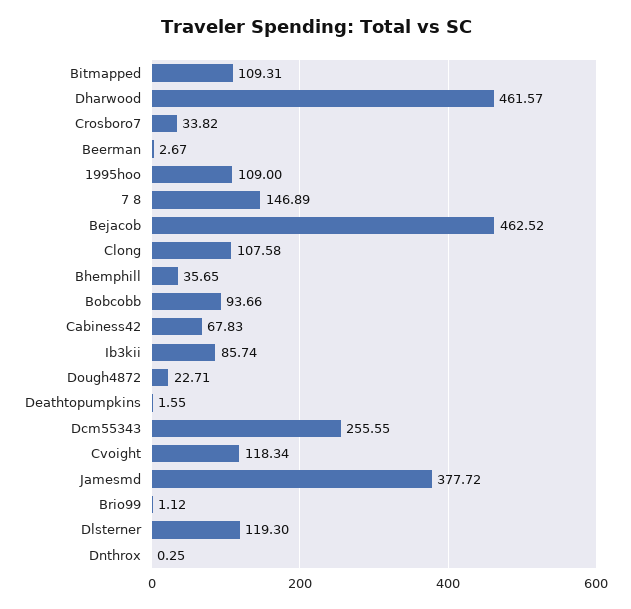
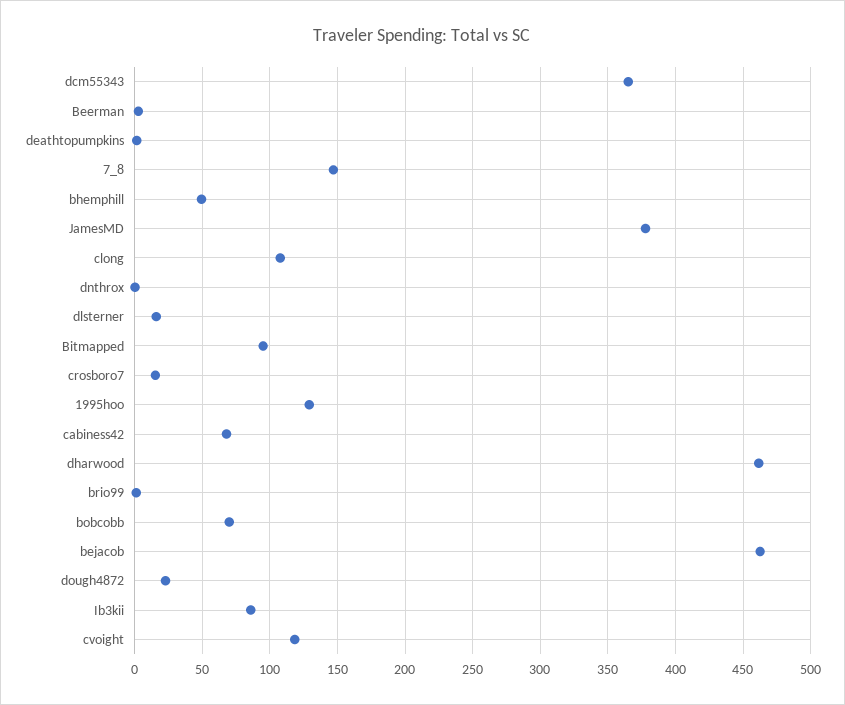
Bitmapped: 109.31 -> 95
Crosboro7: 33.82 -> 15
1995hoo: 109 -> 130
Bhemphill: 35.65 -> 50
Bobcobb: 93.66 -> 70
Dcm55343: 255.55 -> 365
Dlsterner: 119.3 -> 15

